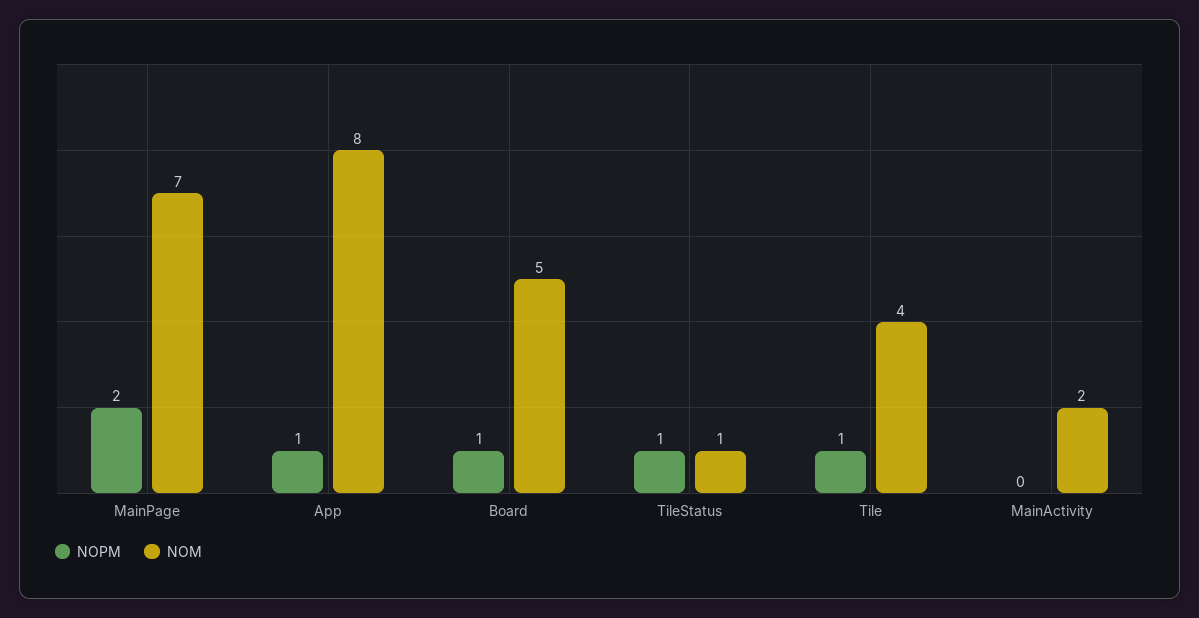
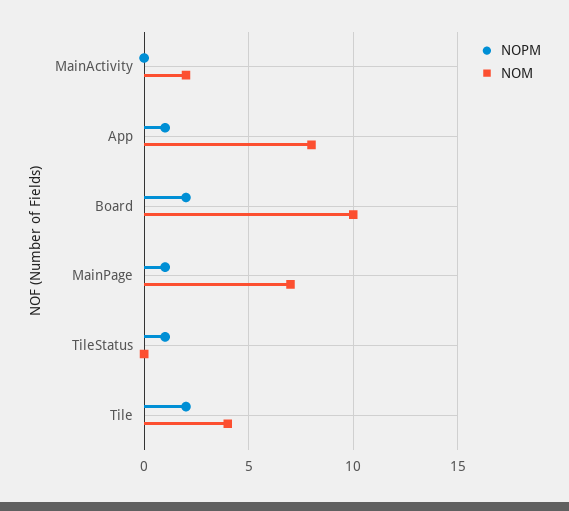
NOPM, MainPage: 2 -> 1
NOPM, Board: 1 -> 2
NOM, Board: 5 -> 10
NOM, TileStatus: 1 -> 0
NOPM, Tile: 1 -> 2

